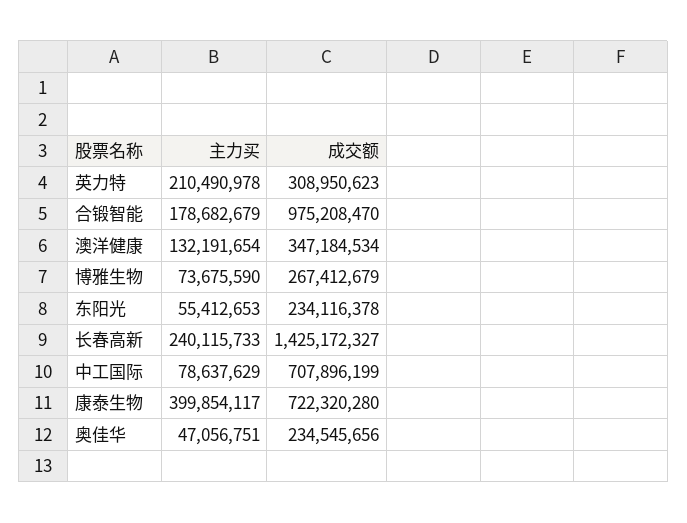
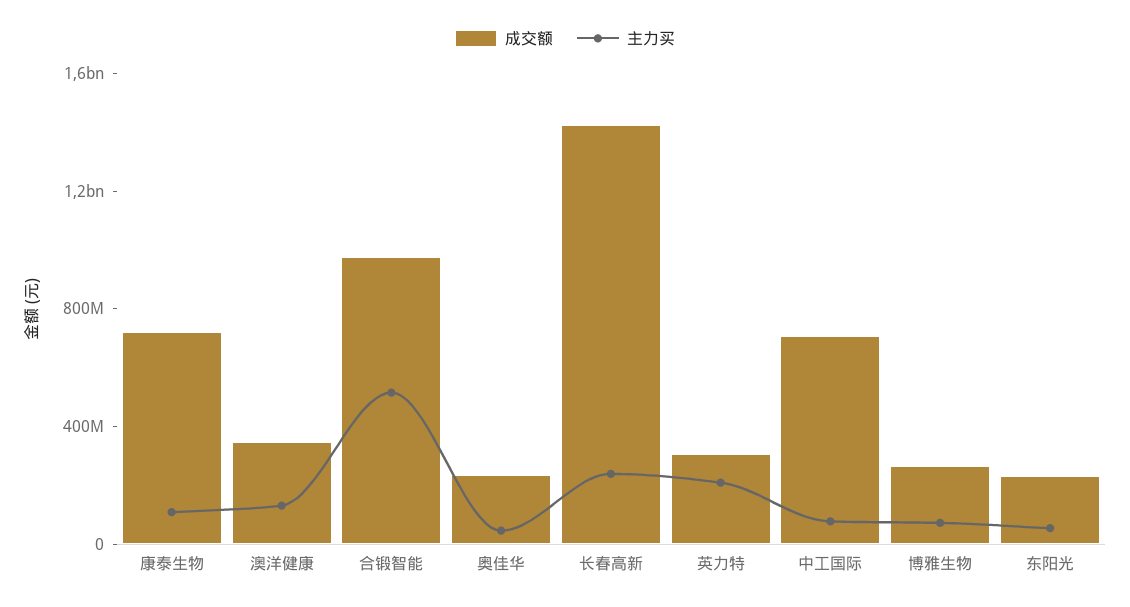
主力买, 合锻智能: 178682679 -> 500000000
主力买, 康泰生物: 399854117 -> 100000000

